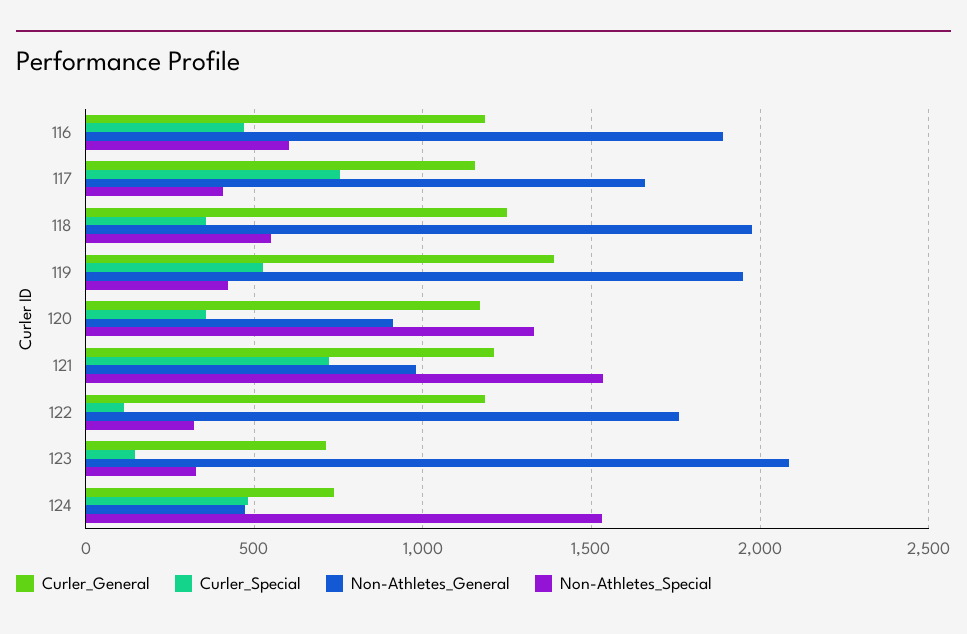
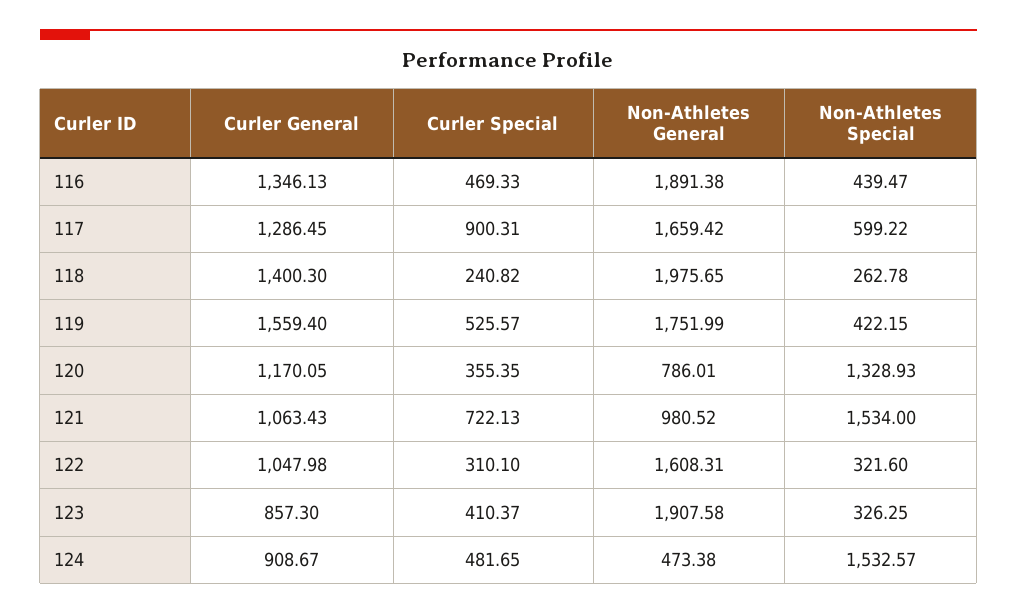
Curler_General, 116: 1200 -> 1346.13
Non-Athletes_Special, 116: 600 -> 439.47
Curler_General, 117: 1150 -> 1286.45
Curler_Special, 117: 750 -> 900.31
Non-Athletes_Special, 117: 400 -> 599.22
Curler_General, 118: 1250 -> 1400.3
Curler_Special, 118: 350 -> 240.82
Non-Athletes_Special, 118: 550 -> 262.78
Curler_General, 119: 1400 -> 1559.4
Non-Athletes_General, 119: 1950 -> 1751.99
Non-Athletes_General, 120: 900 -> 786.01
Curler_General, 121: 1200 -> 1063.43
Curler_General, 122: 1200 -> 1047.98
Curler_Special, 122: 100 -> 310.1
Non-Athletes_General, 122: 1750 -> 1608.31
Curler_General, 123: 700 -> 857.3
Curler_Special, 123: 150 -> 410.37
Non-Athletes_General, 123: 2100 -> 1907.58
Curler_General, 124: 750 -> 908.67

